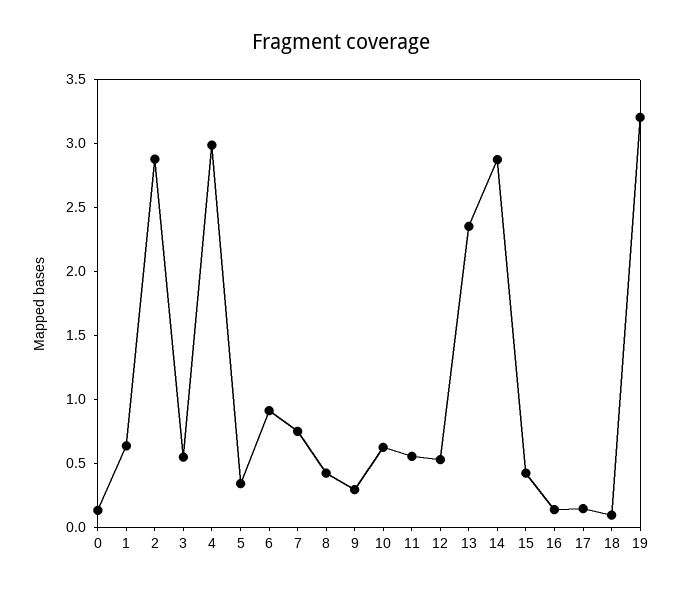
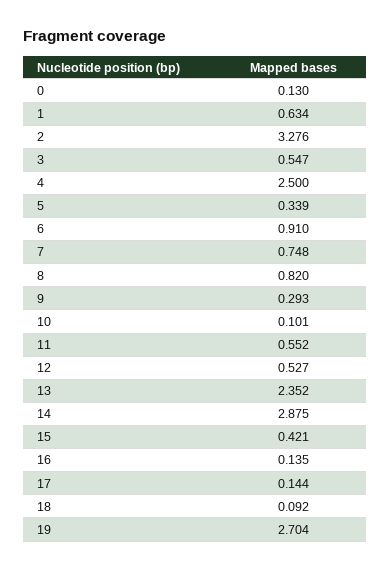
2: 2.9 -> 3.276
4: 3 -> 2.5
8: 0.4 -> 0.82
10: 0.6 -> 0.101
19: 3.2 -> 2.704

